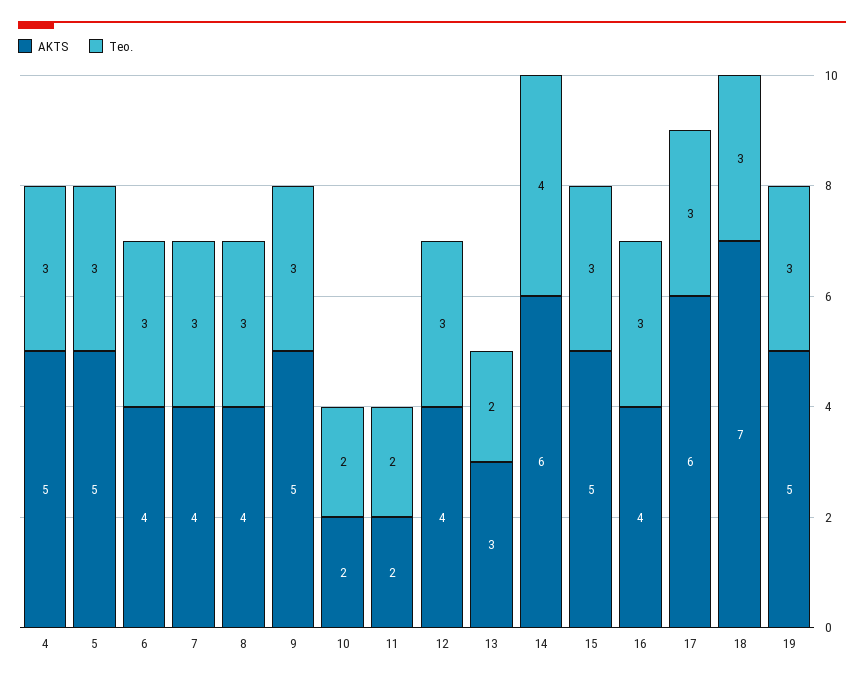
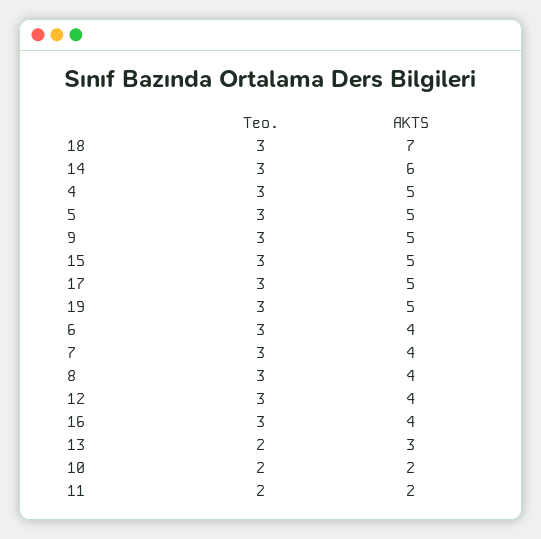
Teo., 14: 4 -> 3
AKTS, 17: 6 -> 5

